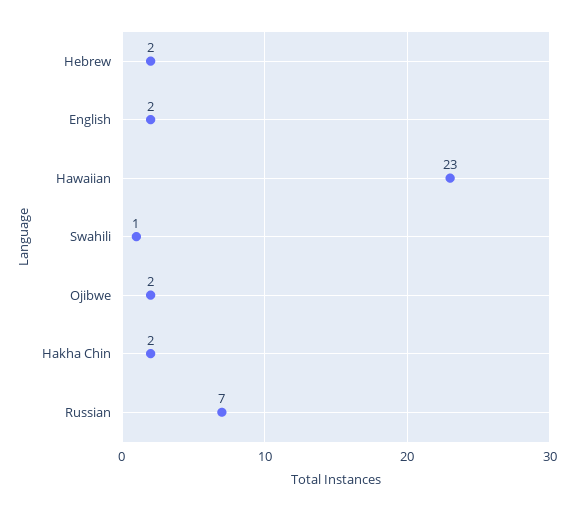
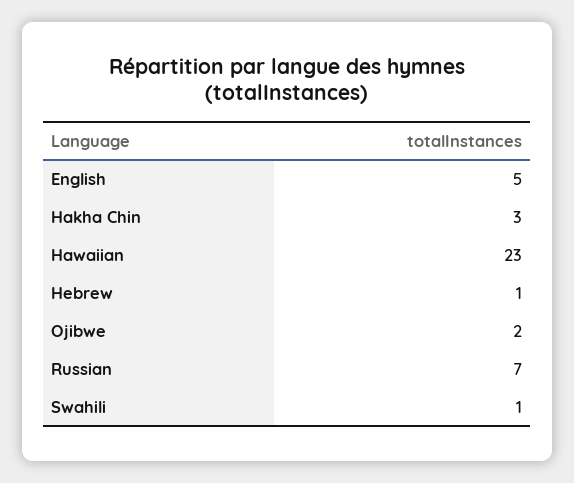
Hebrew: 2 -> 1
English: 2 -> 5
Hakha Chin: 2 -> 3

